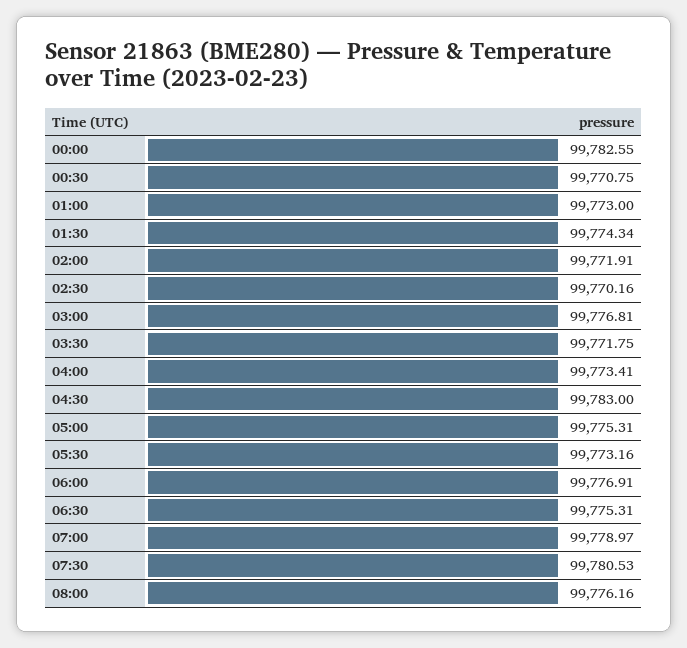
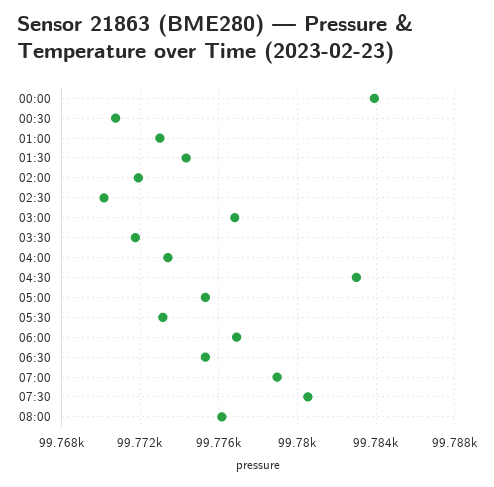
00:00: 99782.55 -> 99784

